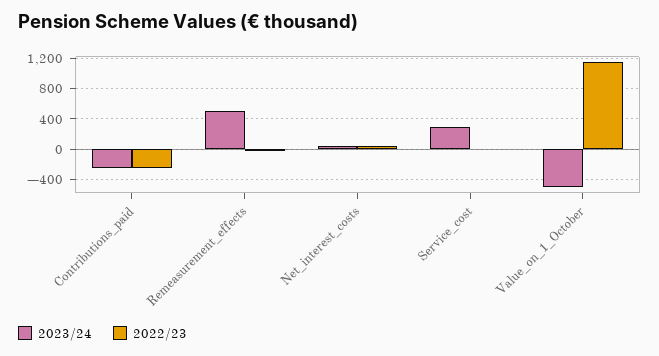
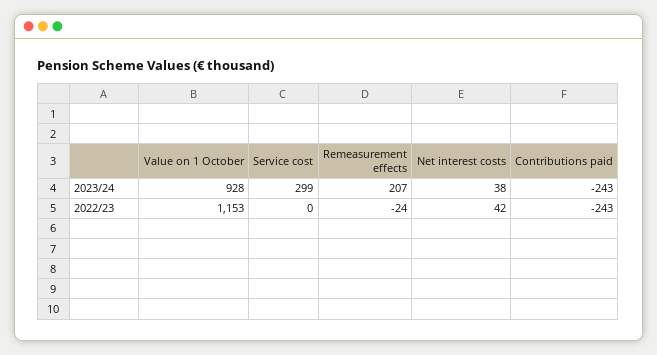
2023/24, Remeasurement_effects: 500 -> 207
2023/24, Value_on_1_October: -500 -> 928

